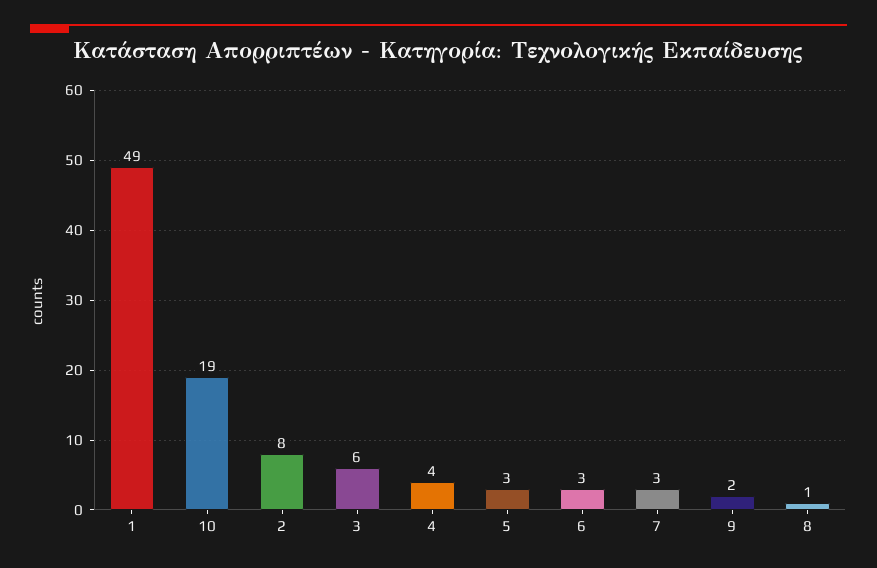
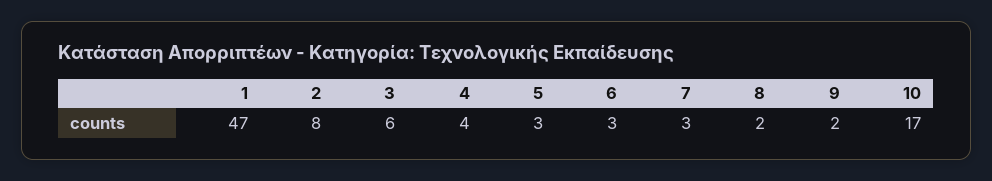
1: 49 -> 47
10: 19 -> 17
8: 1 -> 2

